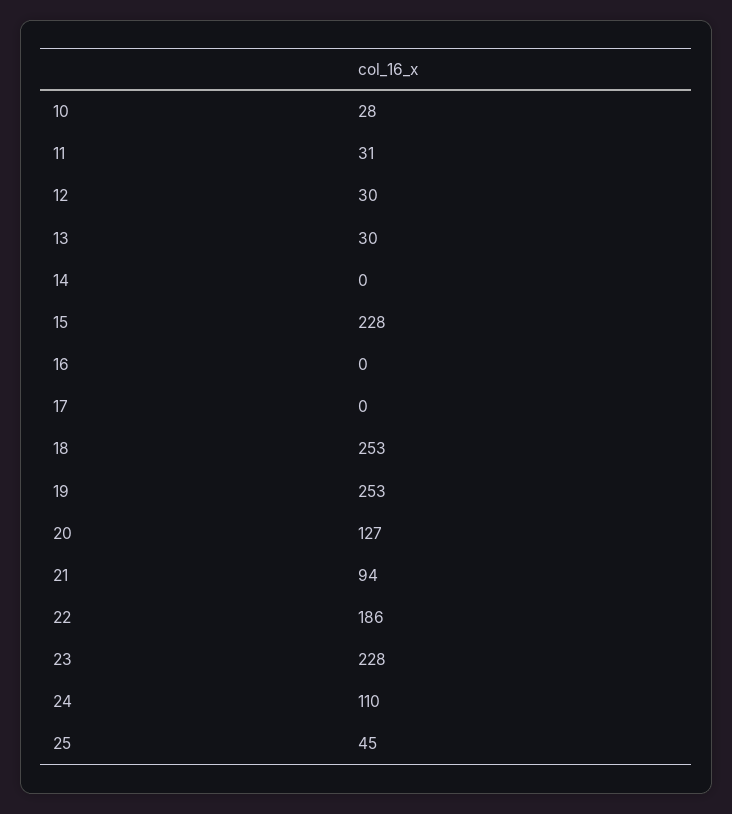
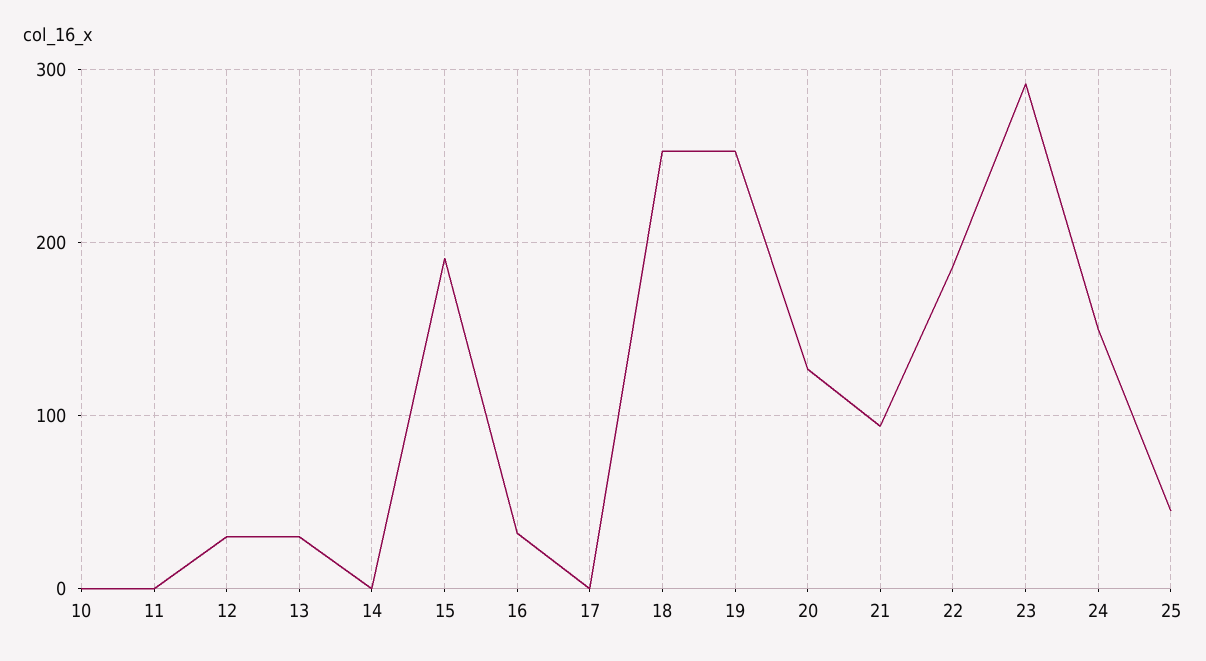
10: 28 -> 0
11: 31 -> 0
15: 228 -> 190
16: 0 -> 30
23: 228 -> 290
24: 110 -> 150

